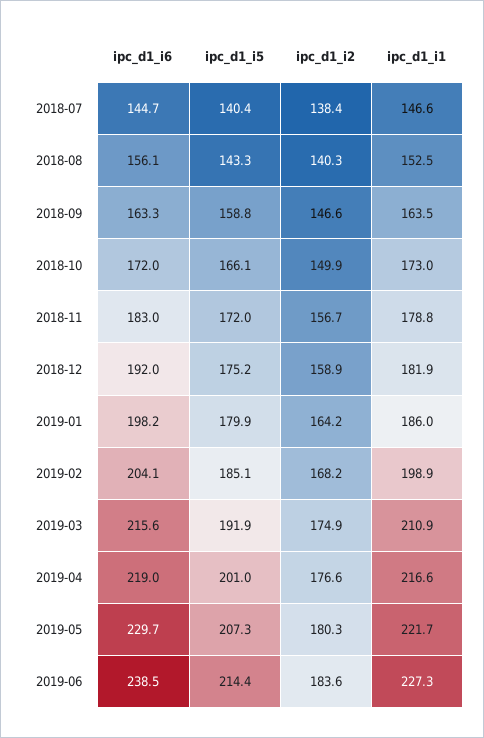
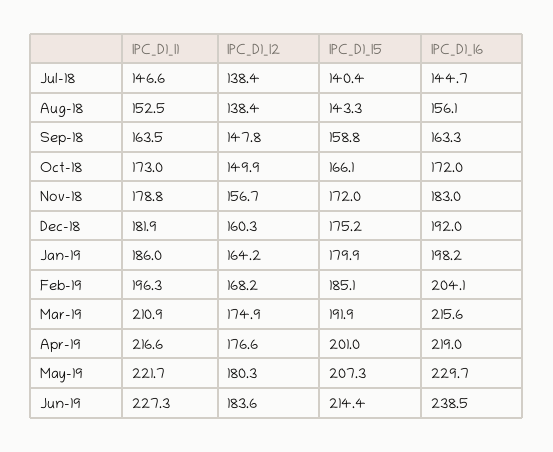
ipc_d1_i2, 2018-08: 140.3 -> 138.4
ipc_d1_i2, 2018-09: 146.6 -> 147.8
ipc_d1_i2, 2018-12: 158.9 -> 160.3
ipc_d1_i1, 2019-02: 198.9 -> 196.3

